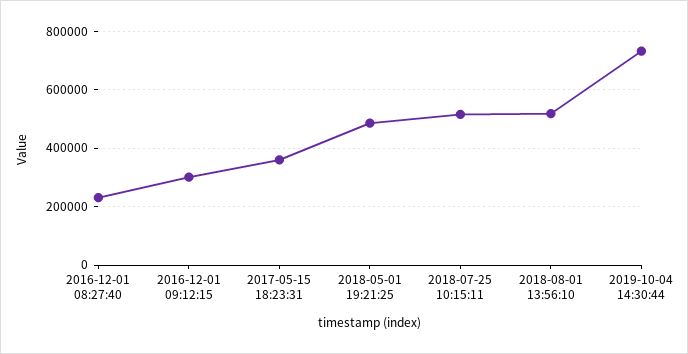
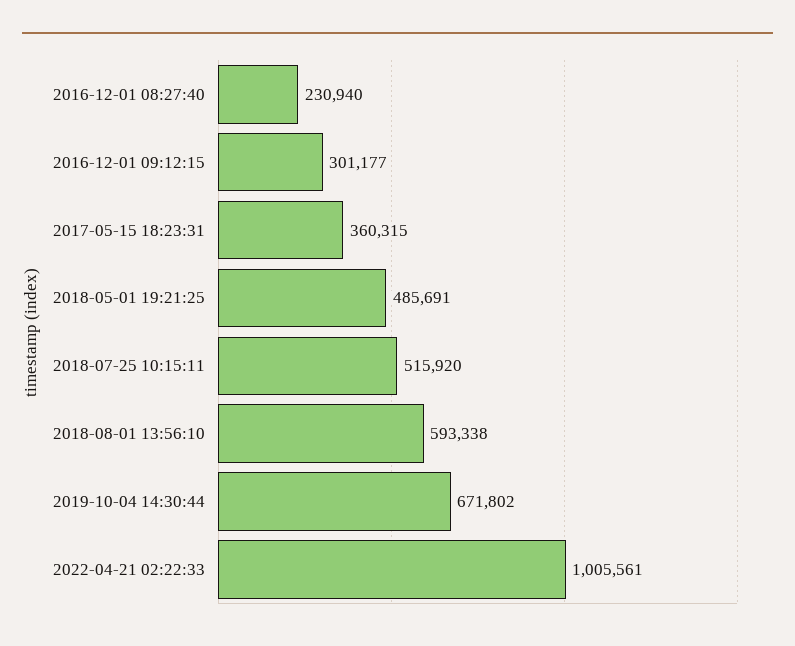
2018-08-01 13:56:10: 525000 -> 593338
2019-10-04 14:30:44: 725000 -> 671802
2022-04-21 02:22:33: none -> 1005561

